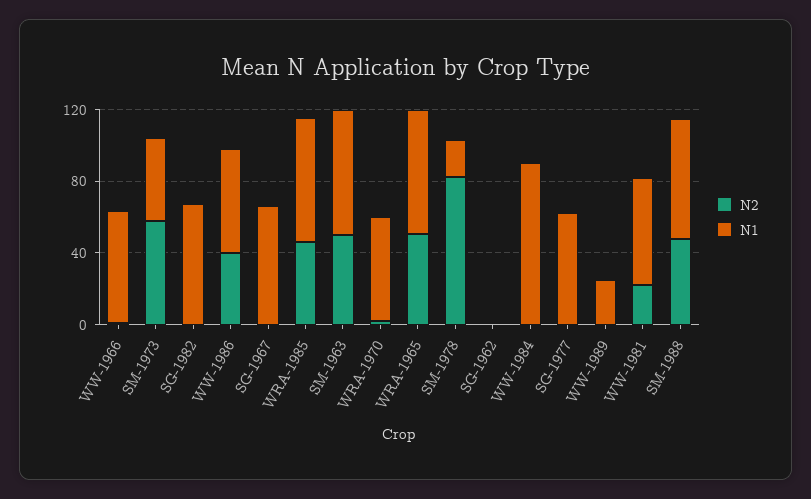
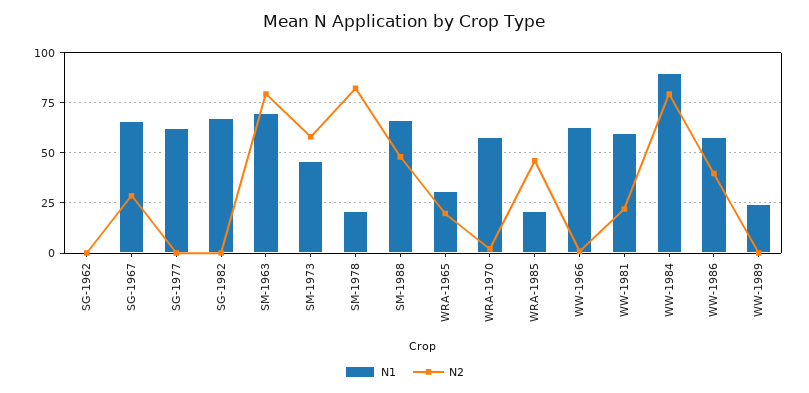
N2, SG-1967: 0 -> 30
N1, WRA-1985: 70 -> 20
N2, SM-1963: 50 -> 80
N2, WRA-1965: 50 -> 20
N1, WRA-1965: 70 -> 30
N2, WW-1984: 0 -> 80

